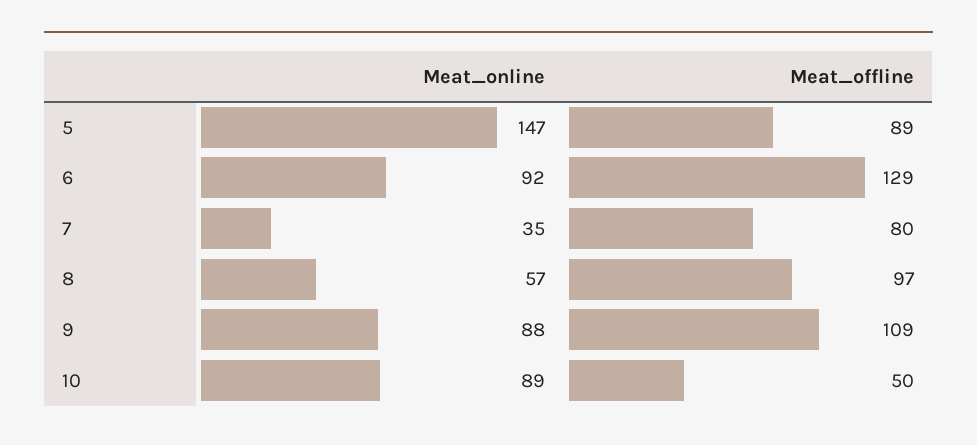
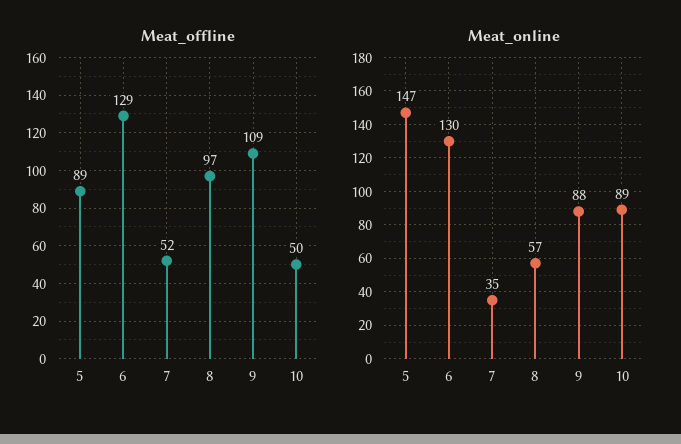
Meat_online, 6: 92 -> 130
Meat_offline, 7: 80 -> 52

